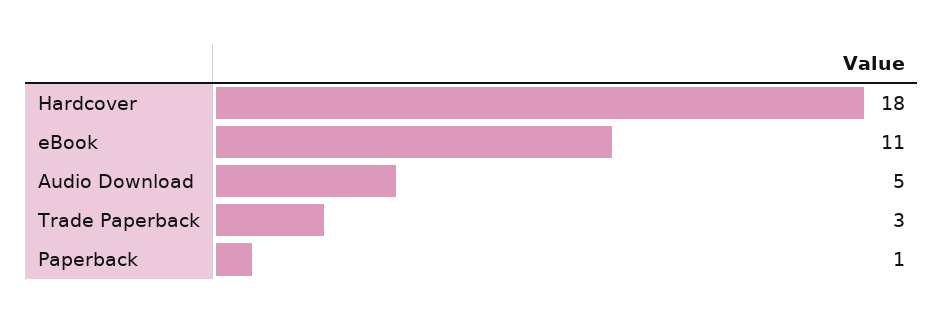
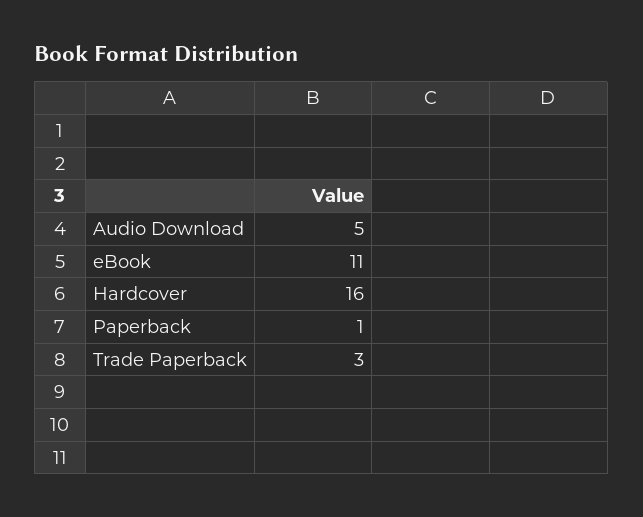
Hardcover: 18 -> 16

